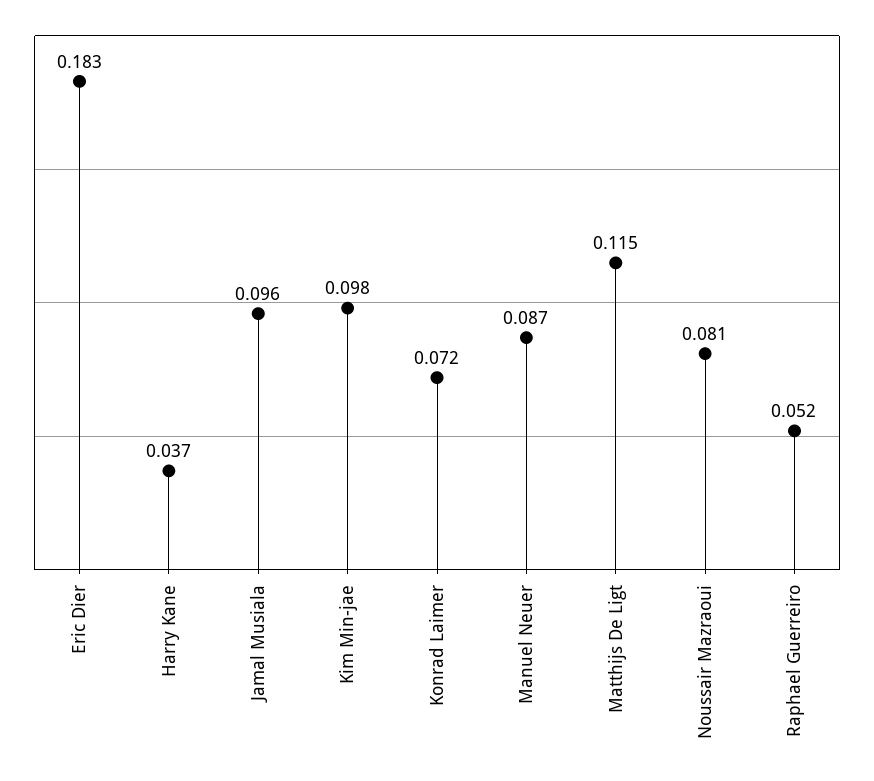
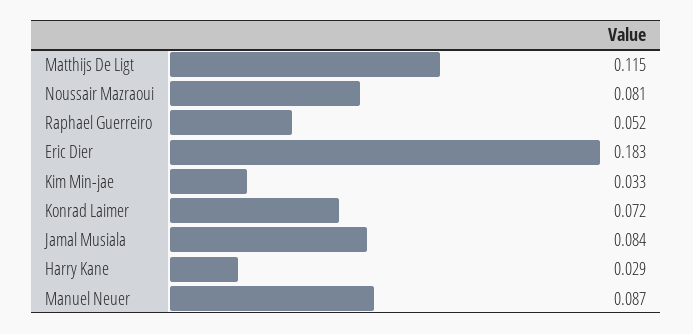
Harry Kane: 0.037 -> 0.029
Jamal Musiala: 0.096 -> 0.084
Kim Min-jae: 0.098 -> 0.033

